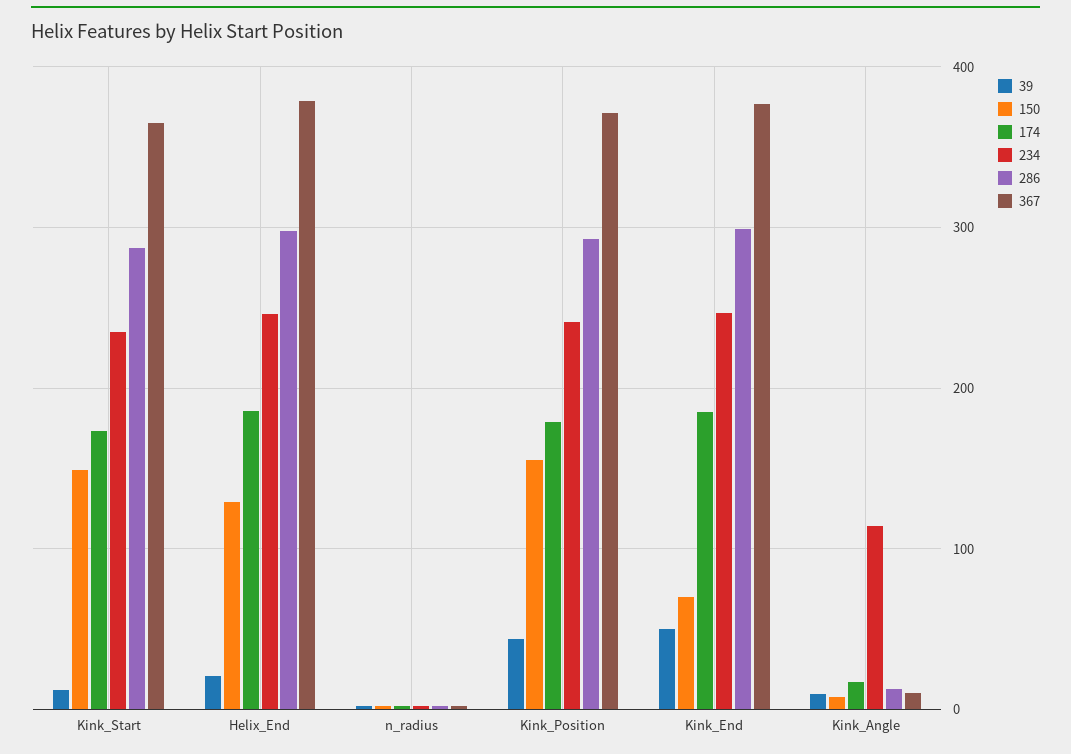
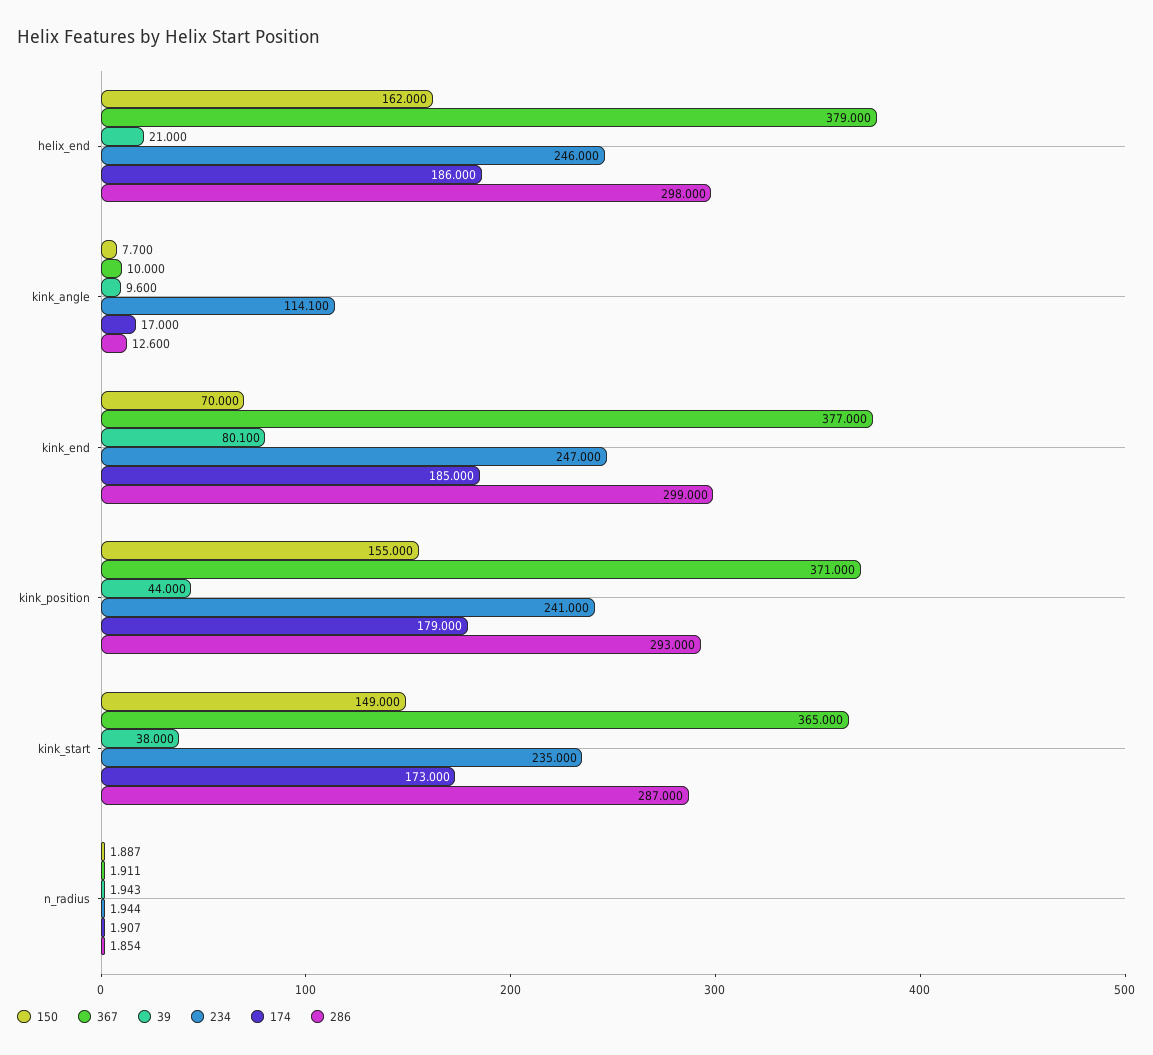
39, Kink_Start: 10 -> 38
150, Helix_End: 130 -> 162
39, Kink_End: 50 -> 80.1

